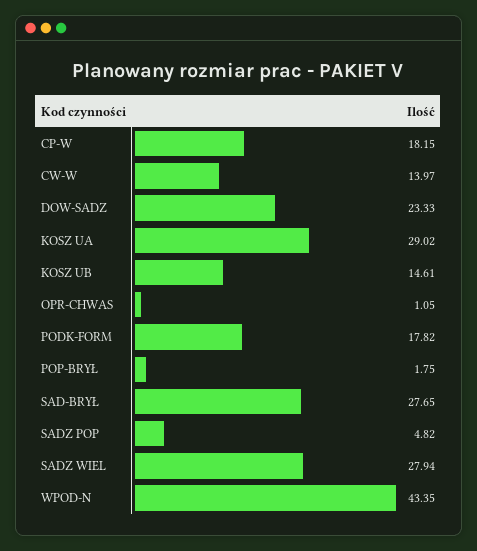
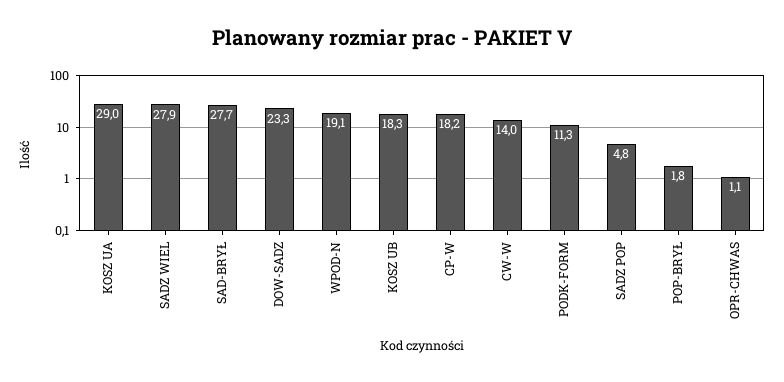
KOSZ UB: 14.61 -> 18.3
PODK-FORM: 17.82 -> 11.3
WPOD-N: 43.35 -> 19.1

